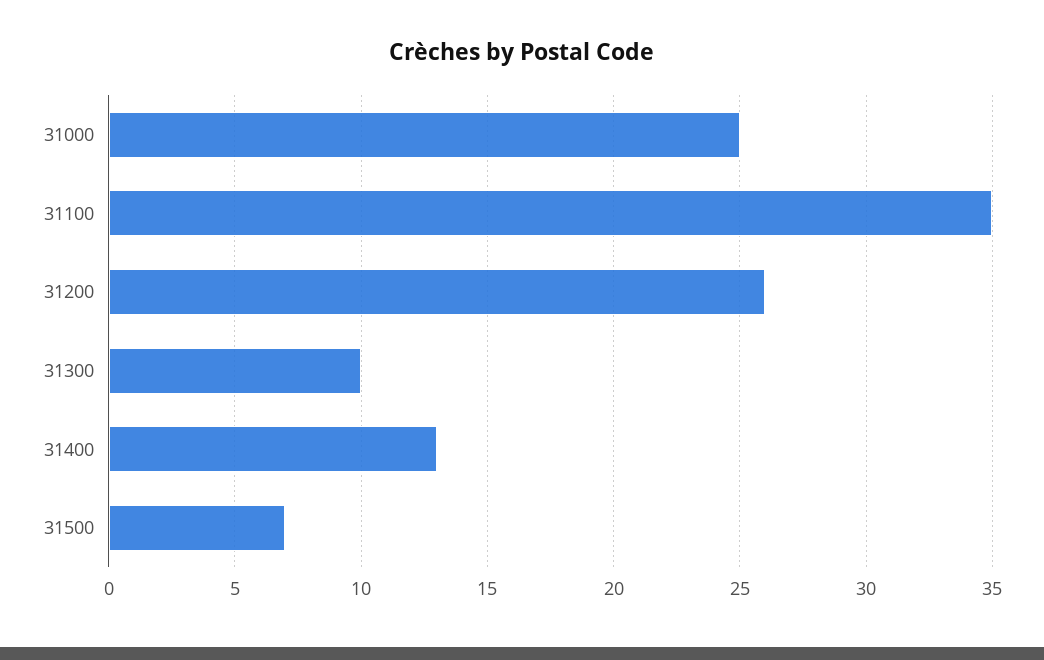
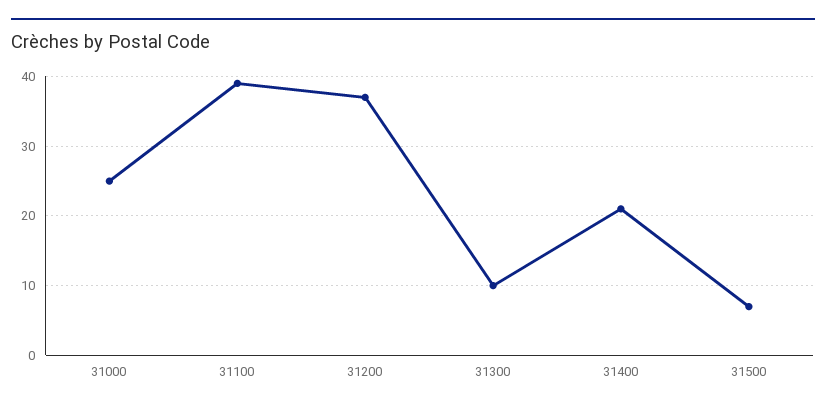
31100: 35 -> 39
31200: 26 -> 37
31400: 13 -> 21

